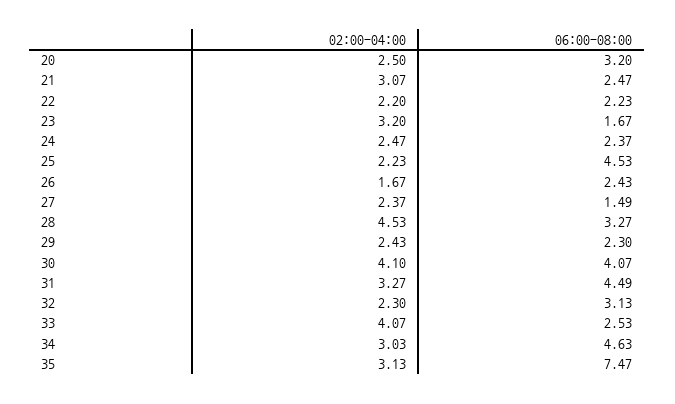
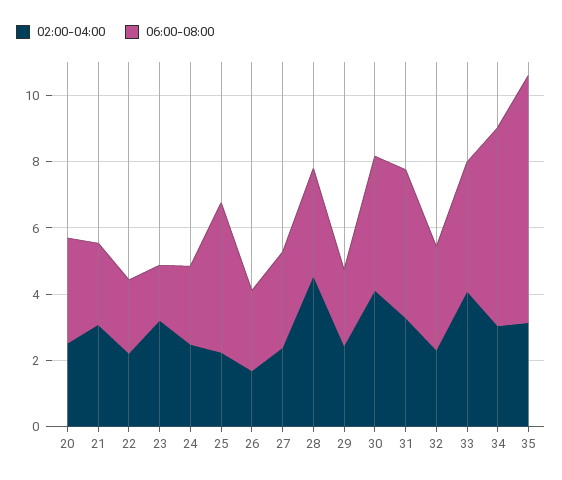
06:00-08:00, 27: 1.49 -> 3
06:00-08:00, 33: 2.53 -> 4
06:00-08:00, 34: 4.63 -> 6

